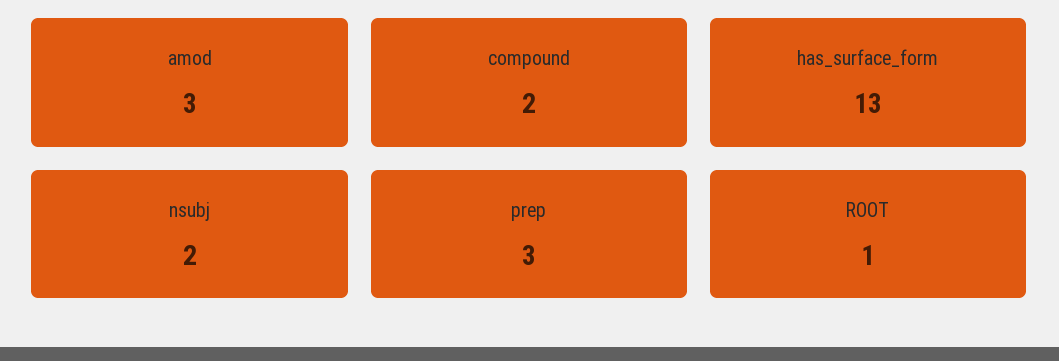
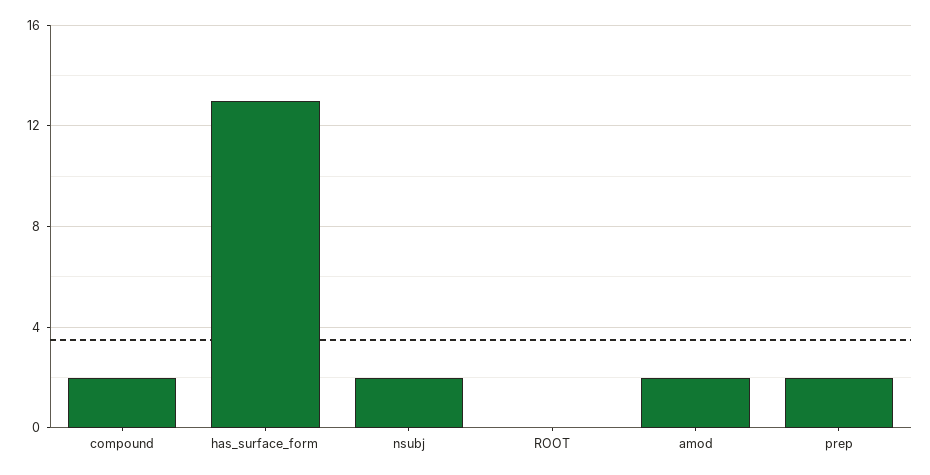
amod: 3 -> 2
prep: 3 -> 2
ROOT: 1 -> 0

